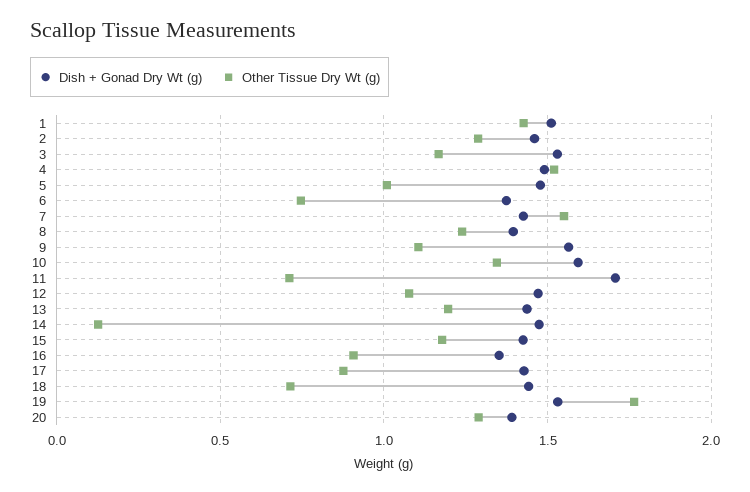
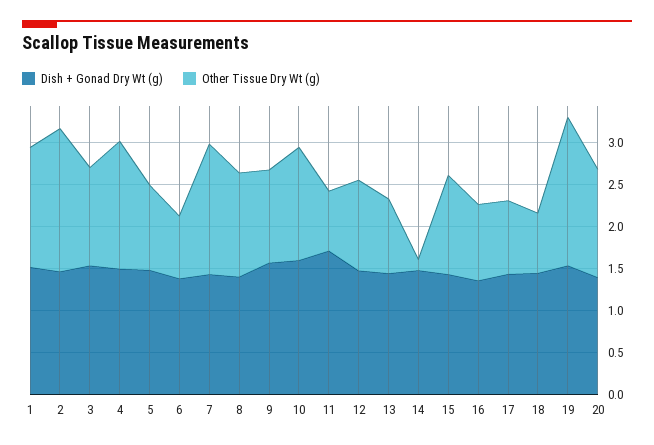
Other Tissue Dry Wt (g), 2: 1.3 -> 1.7
Other Tissue Dry Wt (g), 13: 1.2 -> 0.9

